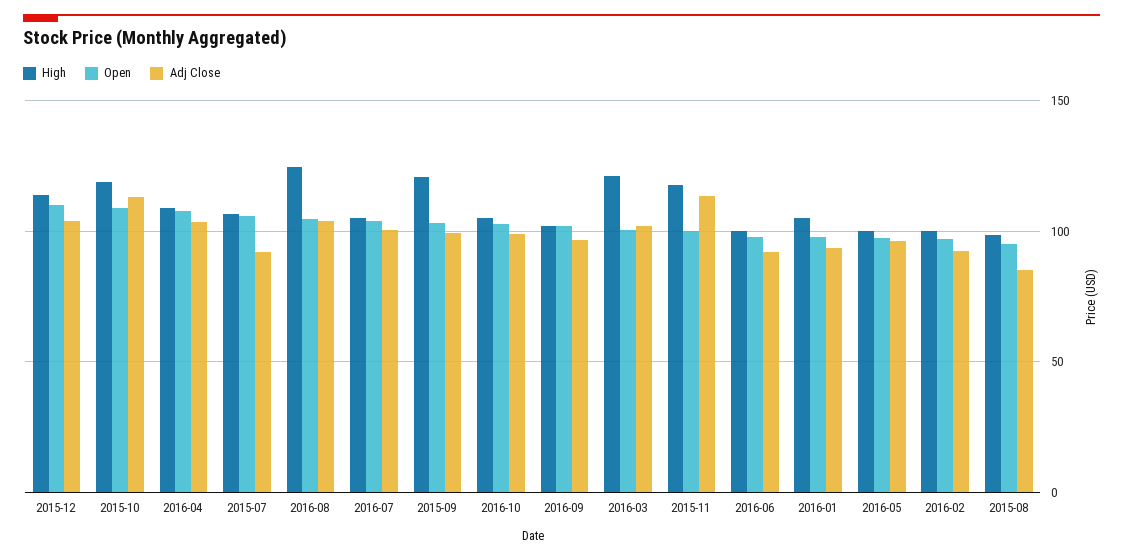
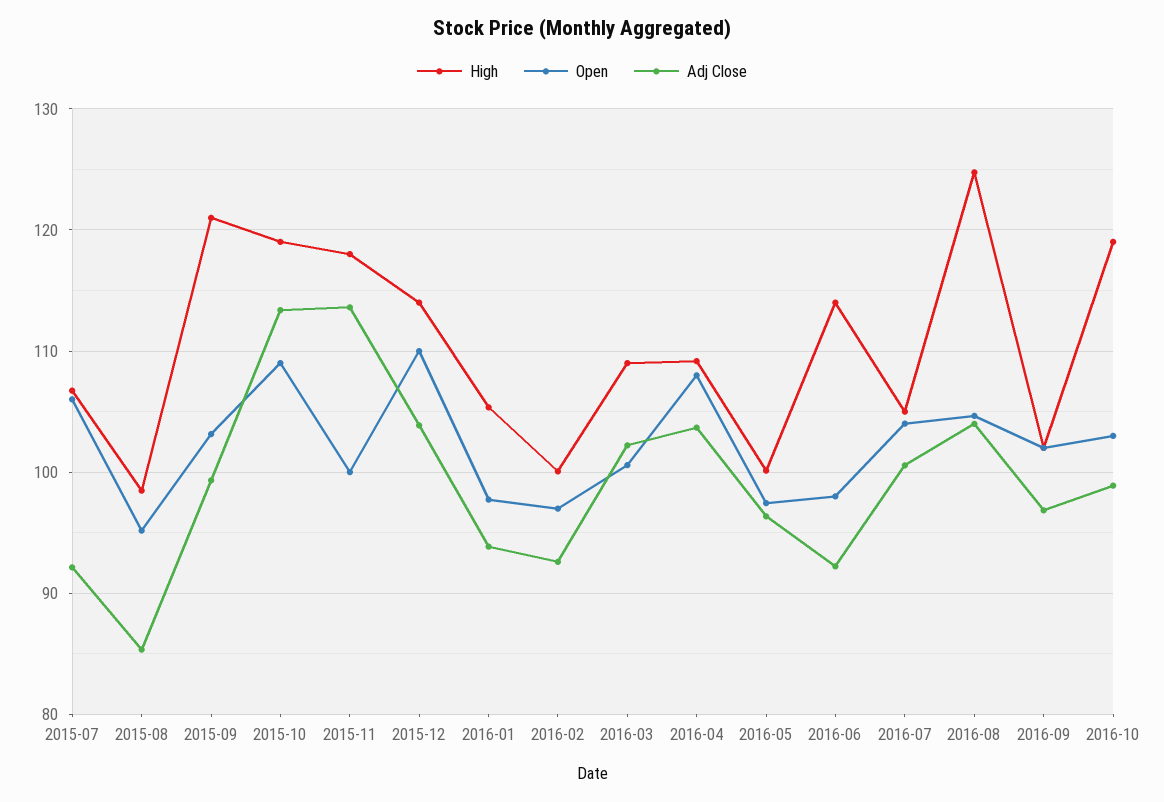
High, 2016-10: 105 -> 119
High, 2016-03: 120 -> 109
High, 2016-06: 100 -> 114

